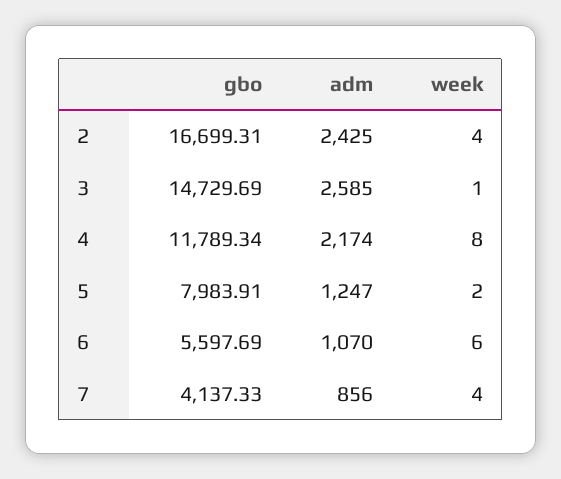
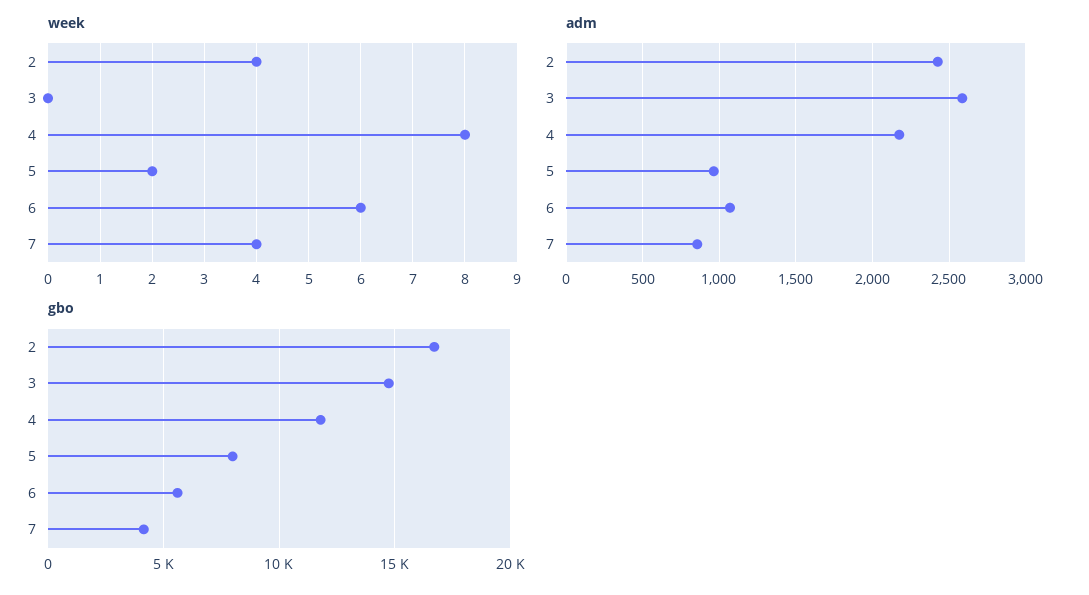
week, 3: 1 -> 0
adm, 5: 1247 -> 950

